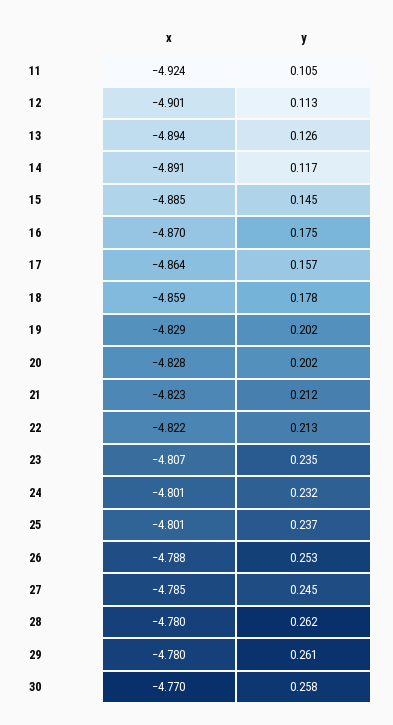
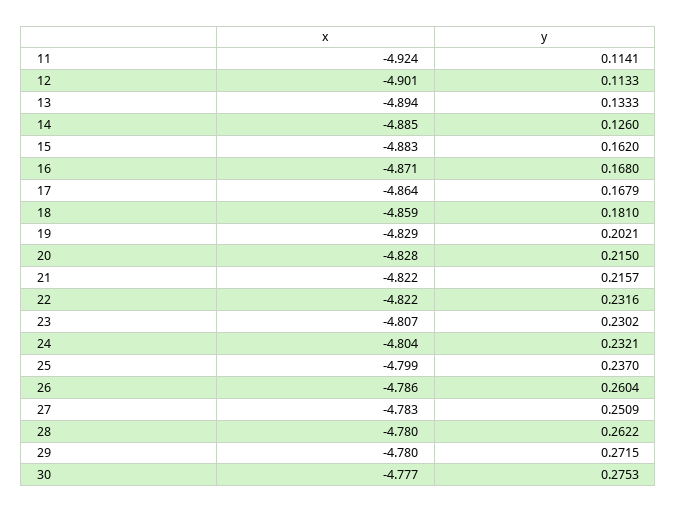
y, 11: 0.105 -> 0.1141
y, 13: 0.126 -> 0.1333
x, 14: -4.891 -> -4.885
y, 14: 0.117 -> 0.126
x, 15: -4.885 -> -4.883
y, 15: 0.145 -> 0.162
x, 16: -4.87 -> -4.871
y, 16: 0.175 -> 0.168
y, 17: 0.157 -> 0.1679
y, 18: 0.178 -> 0.181
y, 20: 0.202 -> 0.215
x, 21: -4.823 -> -4.822
y, 21: 0.212 -> 0.2157
y, 22: 0.213 -> 0.2316
y, 23: 0.235 -> 0.2302
x, 24: -4.801 -> -4.804
x, 25: -4.801 -> -4.799
x, 26: -4.788 -> -4.786
y, 26: 0.253 -> 0.2604
x, 27: -4.785 -> -4.783
y, 27: 0.245 -> 0.2509
y, 29: 0.261 -> 0.2715
x, 30: -4.77 -> -4.777
y, 30: 0.258 -> 0.2753

